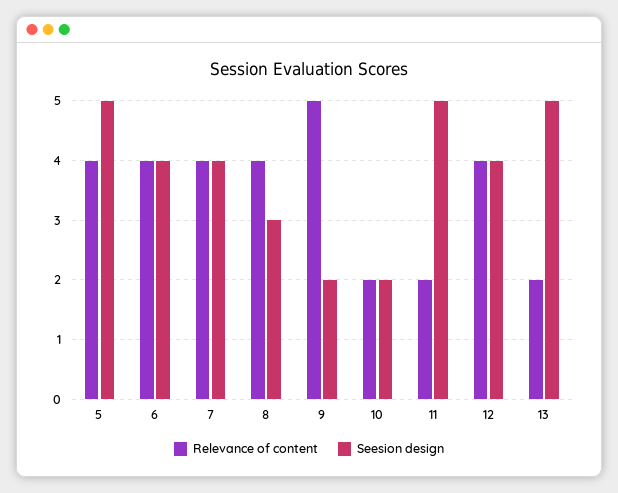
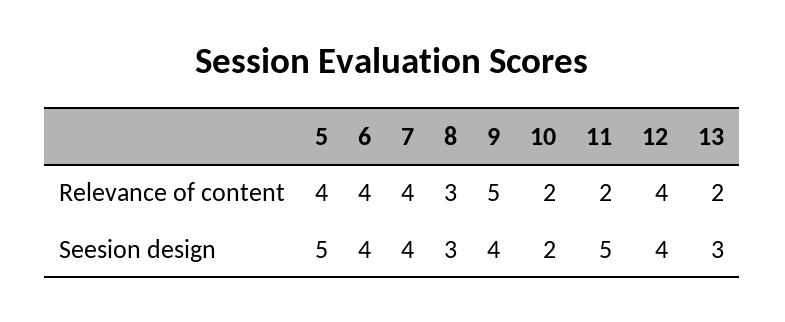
Relevance of content, 8: 4 -> 3
Seesion design, 9: 2 -> 4
Seesion design, 13: 5 -> 3

